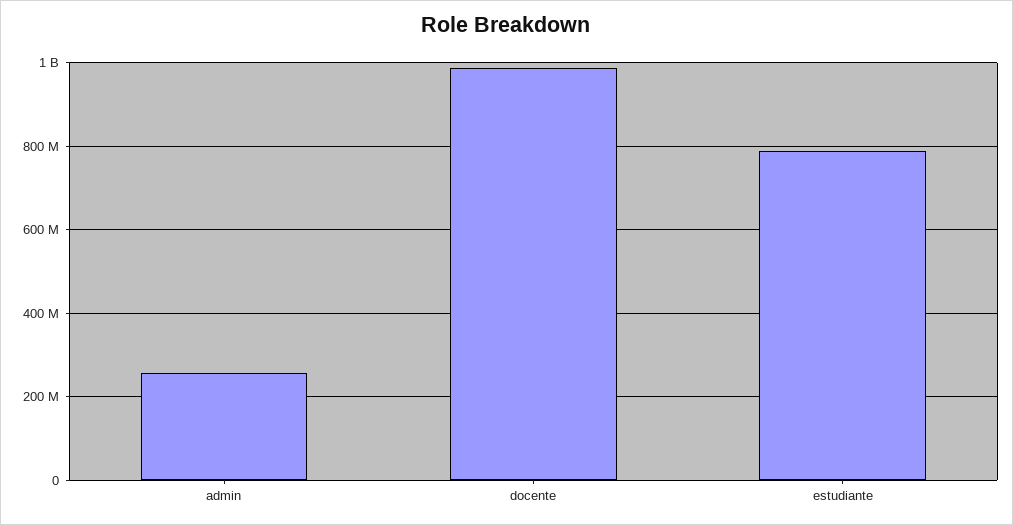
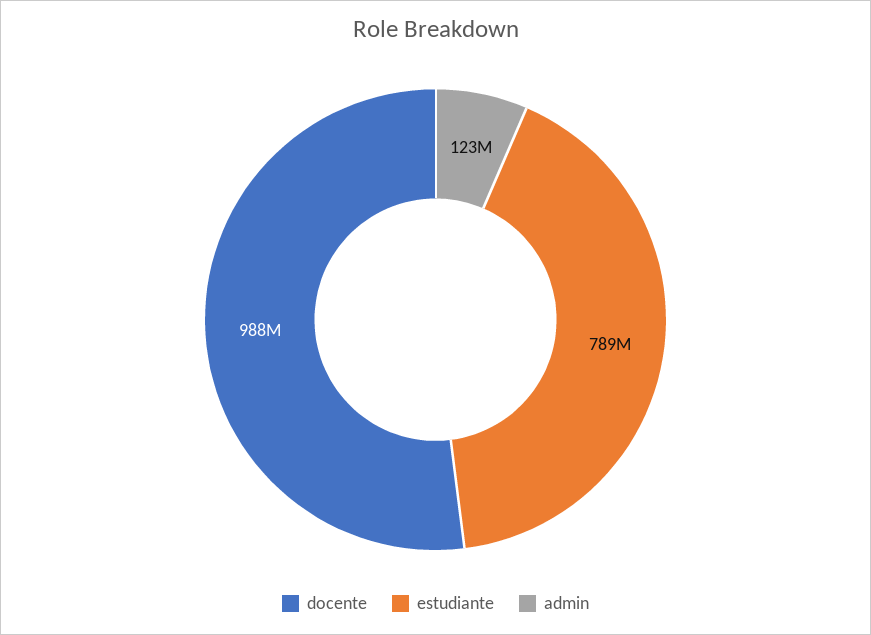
admin: 260000000 -> 123000000

